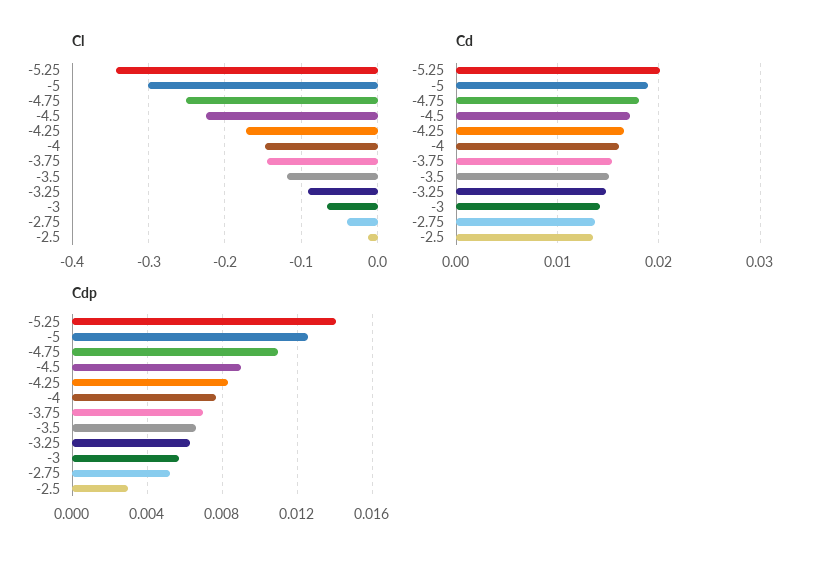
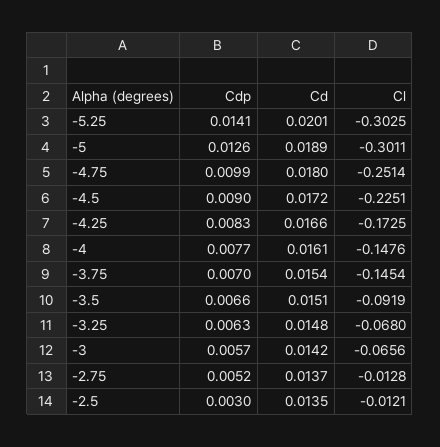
Cl, -5.25: -0.34 -> -0.3025
Cl, -3.5: -0.12 -> -0.0919
Cl, -3.25: -0.09 -> -0.068
Cl, -2.75: -0.04 -> -0.0128
Cdp, -4.75: 0.011 -> 0.0099

